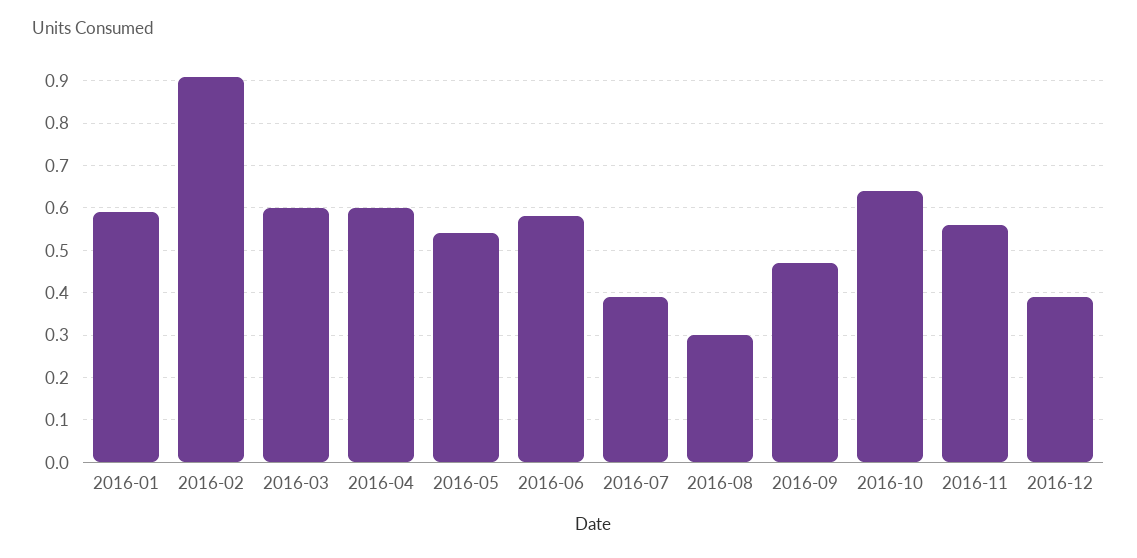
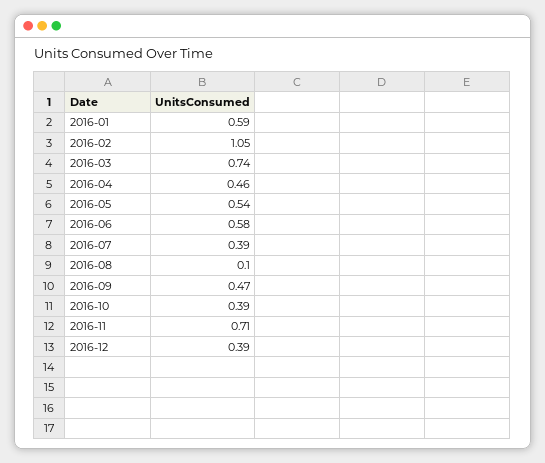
2016-02: 0.9 -> 1.05
2016-03: 0.6 -> 0.74
2016-04: 0.6 -> 0.46
2016-08: 0.3 -> 0.1
2016-10: 0.65 -> 0.39
2016-11: 0.55 -> 0.71

